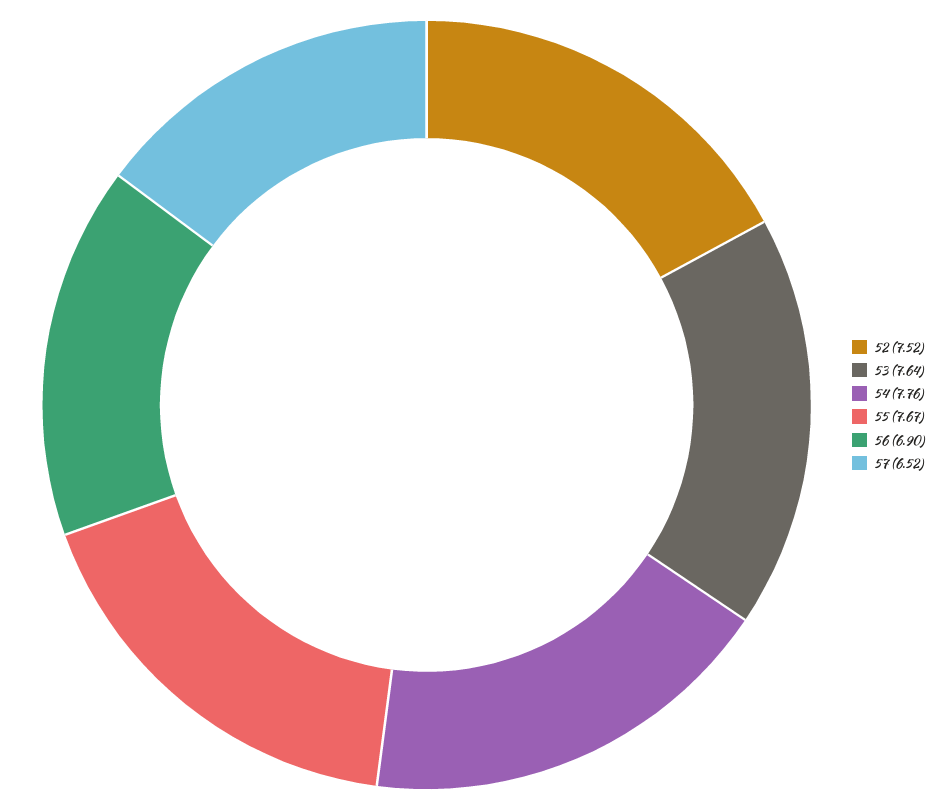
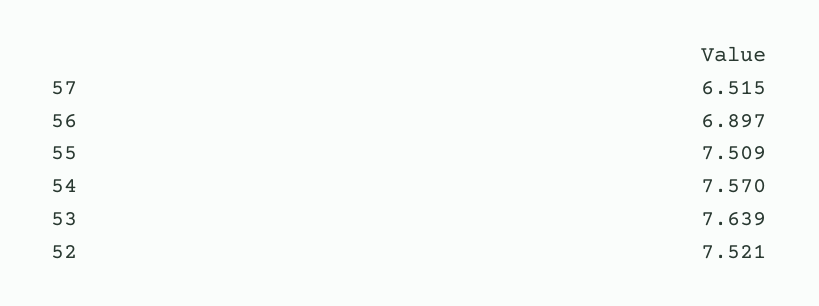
54: 7.76 -> 7.57
55: 7.67 -> 7.509

